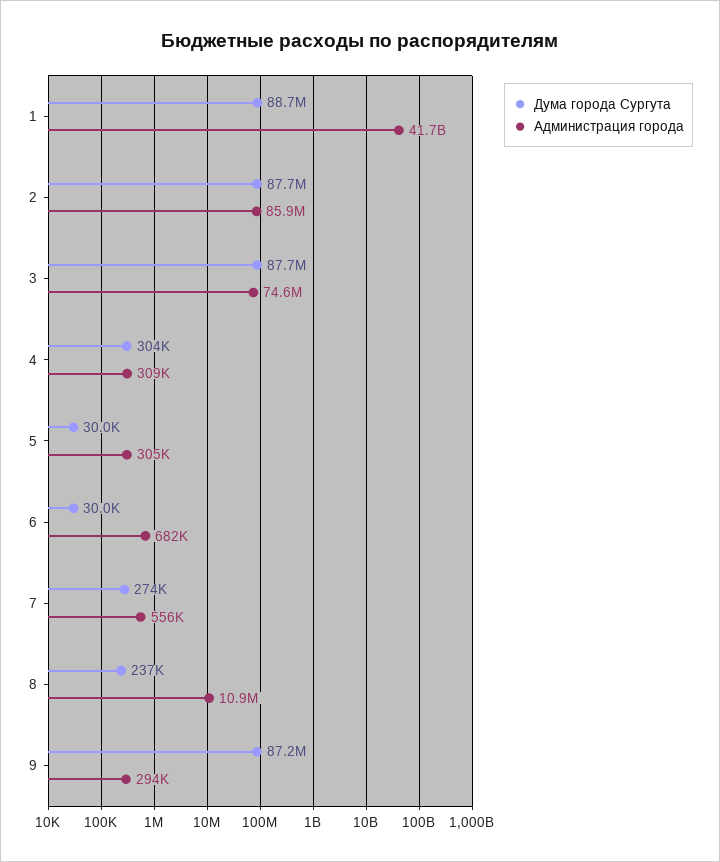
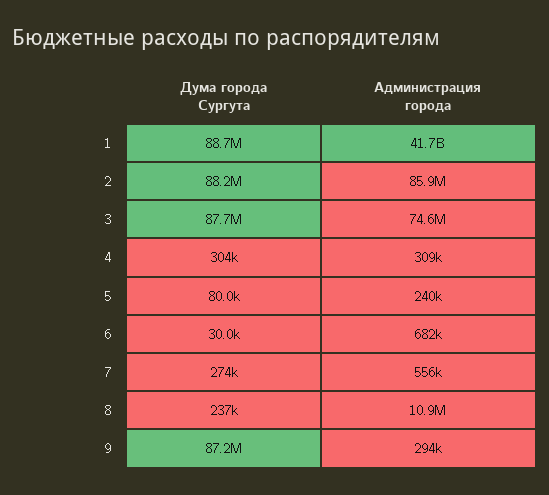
Дума города Сургута, 2: 87700000 -> 88200000
Дума города Сургута, 5: 30000 -> 80000
Администрация города, 5: 305000 -> 240000

